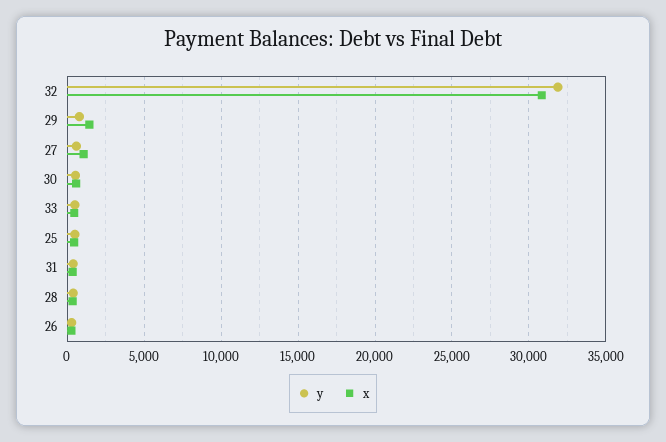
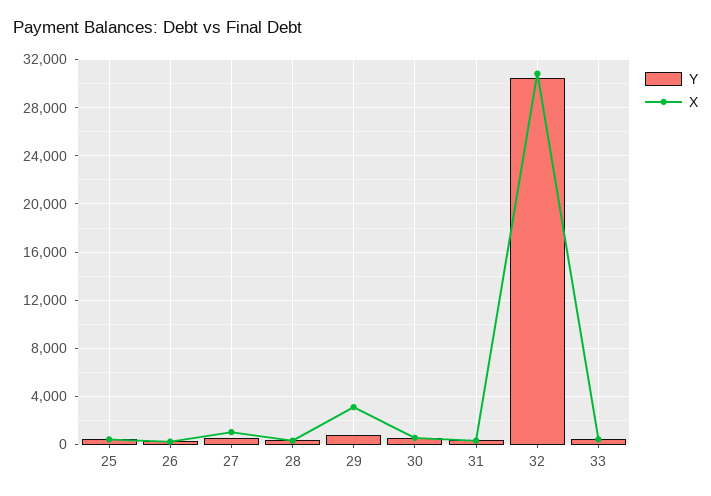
y, 32: 32000 -> 30500
x, 29: 1500 -> 3000

